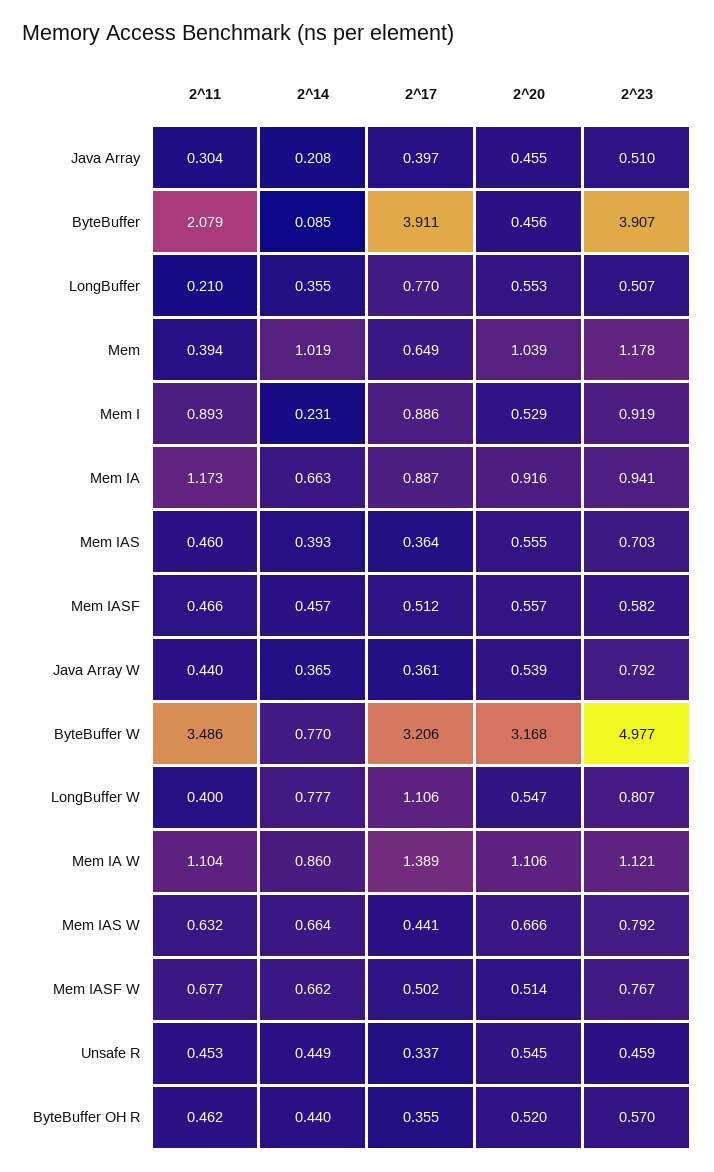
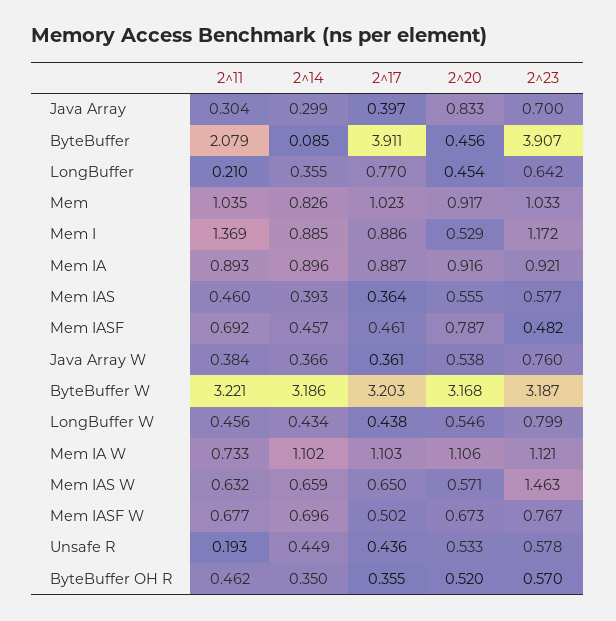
2^14, Java Array: 0.208 -> 0.299
2^20, Java Array: 0.455 -> 0.833
2^23, Java Array: 0.51 -> 0.7
2^20, LongBuffer: 0.553 -> 0.454
2^23, LongBuffer: 0.507 -> 0.642
2^11, Mem: 0.394 -> 1.035
2^14, Mem: 1.019 -> 0.826
2^17, Mem: 0.649 -> 1.023
2^20, Mem: 1.039 -> 0.917
2^23, Mem: 1.178 -> 1.033
2^11, Mem I: 0.893 -> 1.369
2^14, Mem I: 0.231 -> 0.885
2^23, Mem I: 0.919 -> 1.172
2^11, Mem IA: 1.173 -> 0.893
2^14, Mem IA: 0.663 -> 0.896
2^23, Mem IA: 0.941 -> 0.921
2^23, Mem IAS: 0.703 -> 0.577
2^11, Mem IASF: 0.466 -> 0.692
2^17, Mem IASF: 0.512 -> 0.461
2^20, Mem IASF: 0.557 -> 0.787
2^23, Mem IASF: 0.582 -> 0.482
2^11, Java Array W: 0.44 -> 0.384
2^14, Java Array W: 0.365 -> 0.366
2^20, Java Array W: 0.539 -> 0.538
2^23, Java Array W: 0.792 -> 0.76
2^11, ByteBuffer W: 3.486 -> 3.221
2^14, ByteBuffer W: 0.77 -> 3.186
2^17, ByteBuffer W: 3.206 -> 3.203
2^23, ByteBuffer W: 4.977 -> 3.187
2^11, LongBuffer W: 0.4 -> 0.456
2^14, LongBuffer W: 0.777 -> 0.434
2^17, LongBuffer W: 1.106 -> 0.438
2^20, LongBuffer W: 0.547 -> 0.546
2^23, LongBuffer W: 0.807 -> 0.799
2^11, Mem IA W: 1.104 -> 0.733
2^14, Mem IA W: 0.86 -> 1.102
2^17, Mem IA W: 1.389 -> 1.103
2^14, Mem IAS W: 0.664 -> 0.659
2^17, Mem IAS W: 0.441 -> 0.65
2^20, Mem IAS W: 0.666 -> 0.571
2^23, Mem IAS W: 0.792 -> 1.463
2^14, Mem IASF W: 0.662 -> 0.696
2^20, Mem IASF W: 0.514 -> 0.673
2^11, Unsafe R: 0.453 -> 0.193
2^17, Unsafe R: 0.337 -> 0.436
2^20, Unsafe R: 0.545 -> 0.533
2^23, Unsafe R: 0.459 -> 0.578
2^14, ByteBuffer OH R: 0.44 -> 0.35

